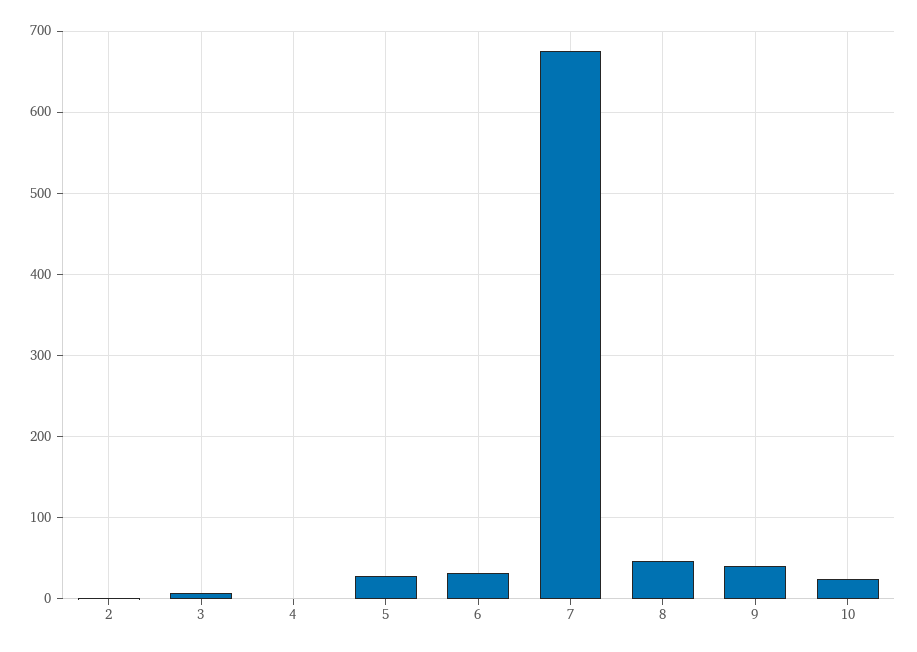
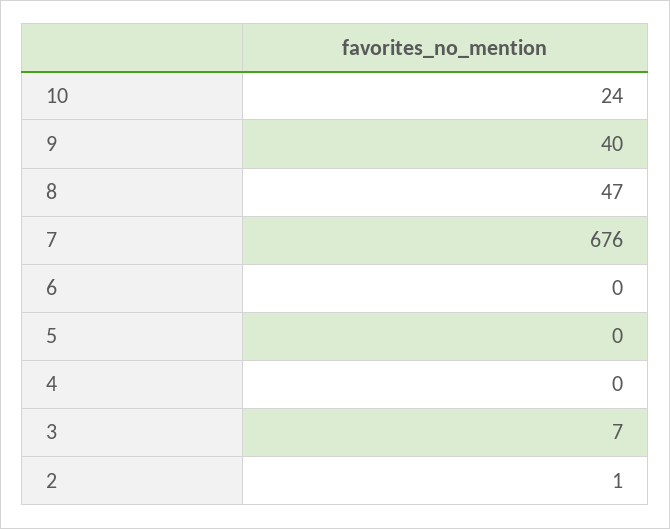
5: 30 -> 0
6: 30 -> 0

